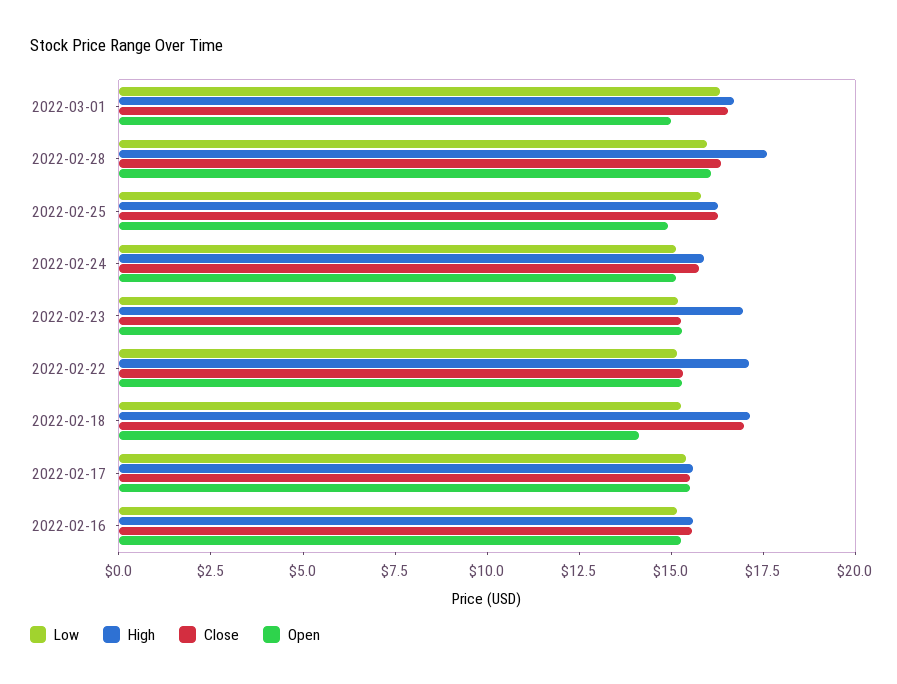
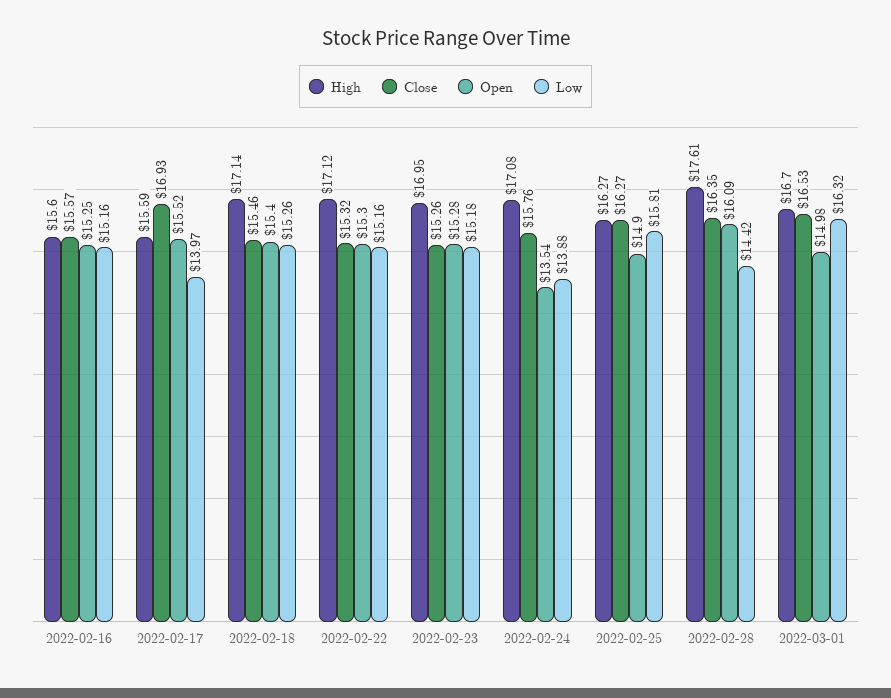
Low, 2022-02-28: 16 -> 14.42
Low, 2022-02-24: 15 -> 13.88
High, 2022-02-24: 16 -> 17.08
Open, 2022-02-24: 15 -> 13.54
Close, 2022-02-18: 17 -> 15.46
Open, 2022-02-18: 14 -> 15.4
Low, 2022-02-17: 15.5 -> 13.97
Close, 2022-02-17: 15.5 -> 16.93

